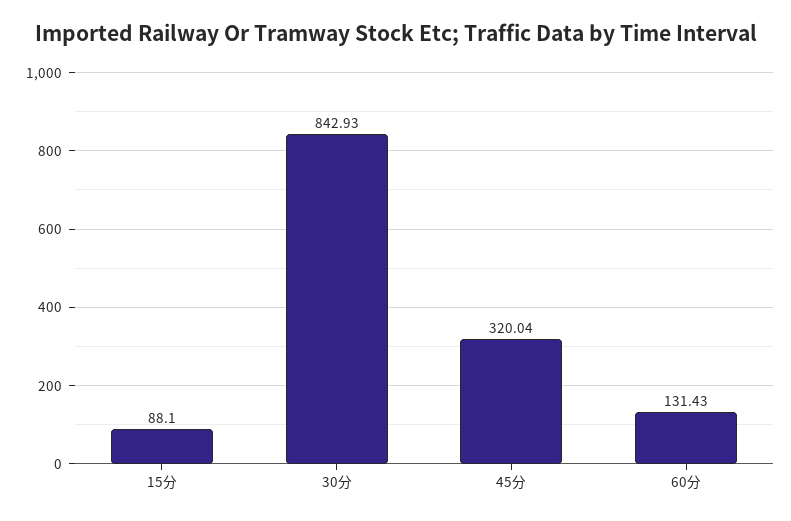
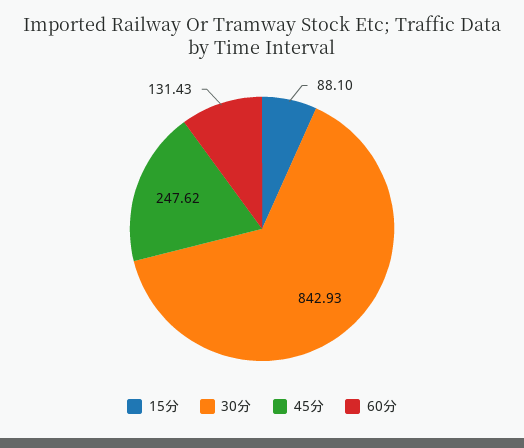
45分: 320.04 -> 247.62

